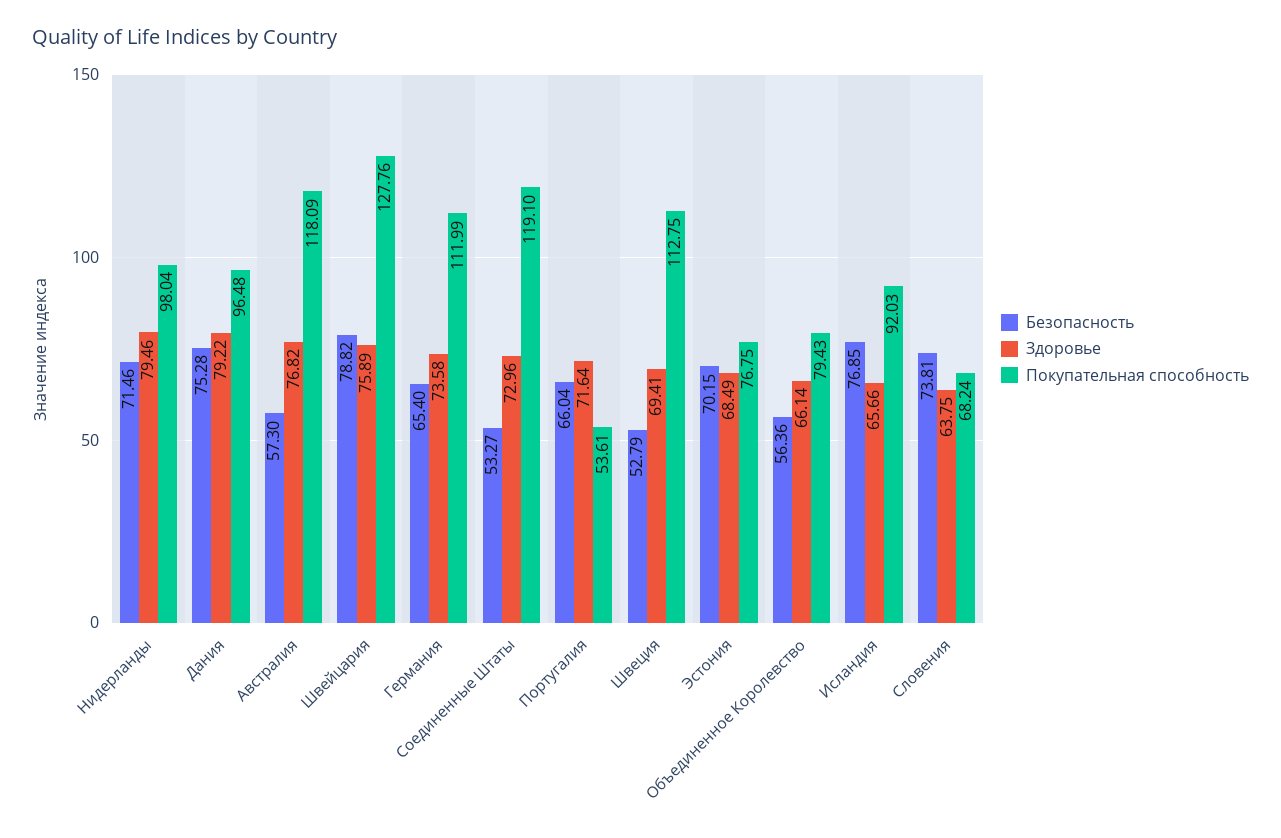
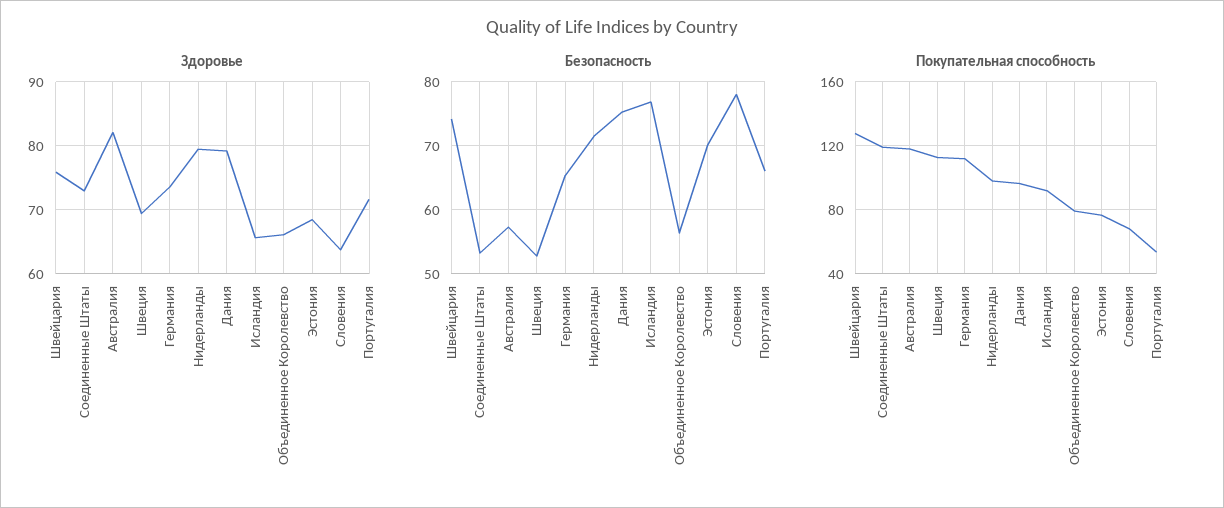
Здоровье, Австралия: 76.82 -> 82
Безопасность, Швейцария: 78.82 -> 74
Безопасность, Словения: 73.81 -> 78

